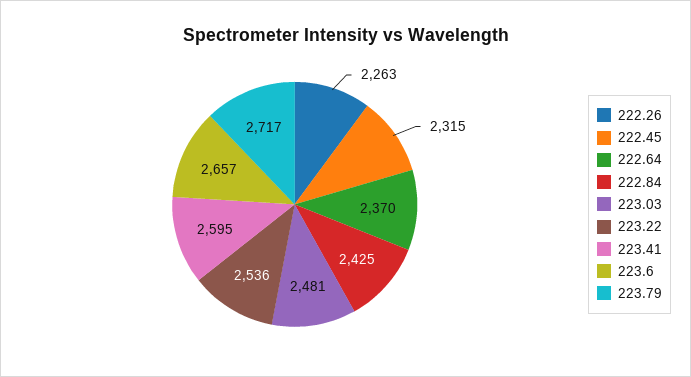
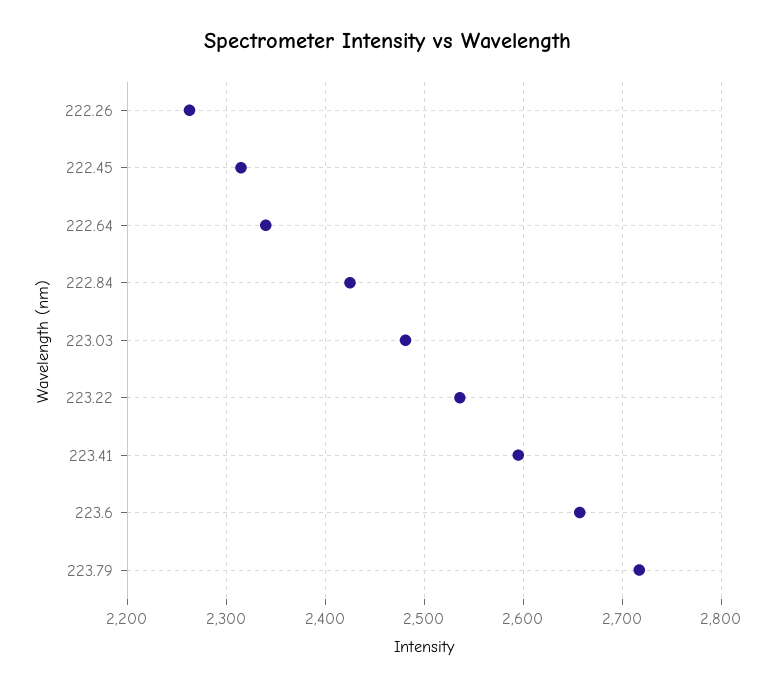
222.64: 2370 -> 2340

